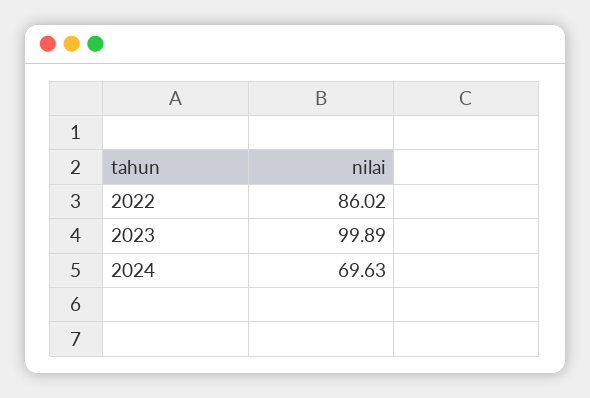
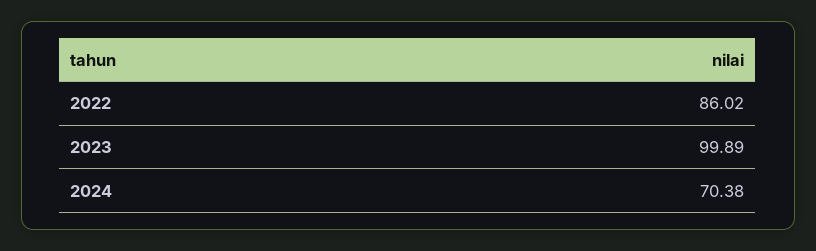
2024: 69.63 -> 70.38

